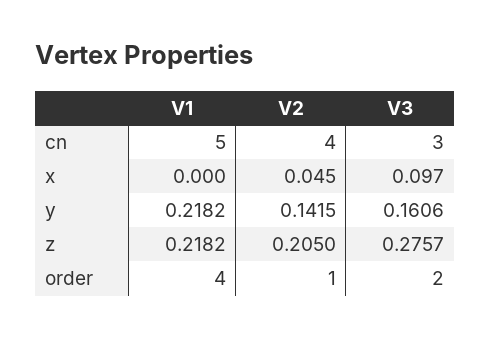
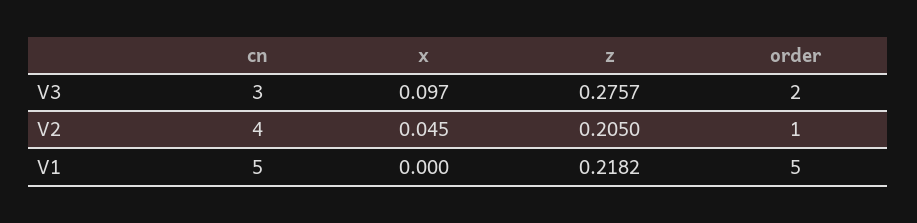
V1, y: 0.2182 -> none
V2, y: 0.1415 -> none
V3, y: 0.1606 -> none
V1, order: 4 -> 5

